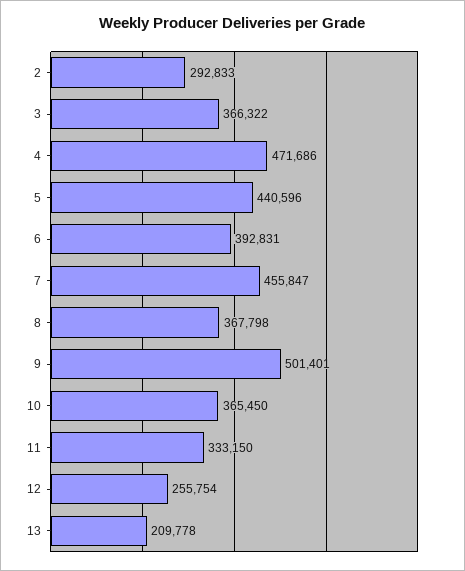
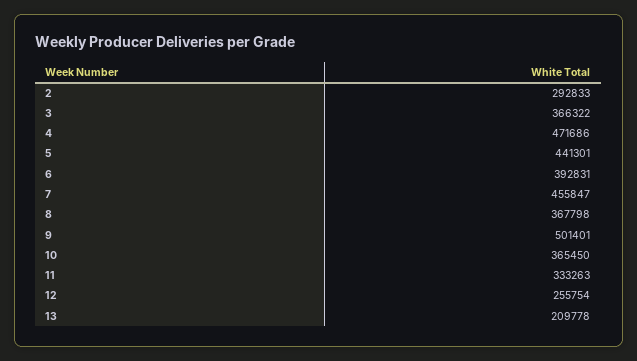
5: 440596 -> 441301
11: 333150 -> 333263

